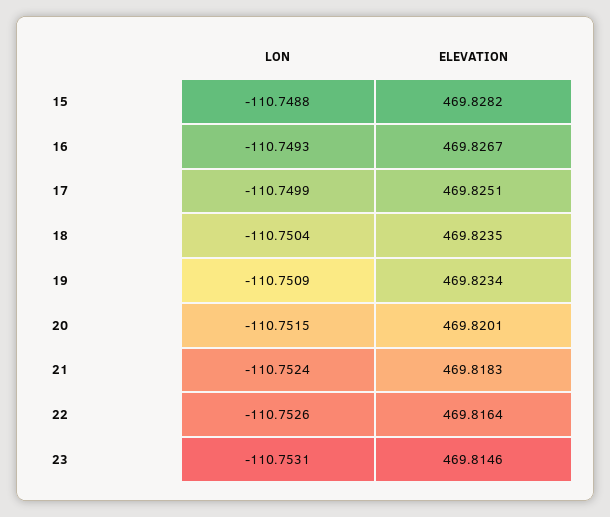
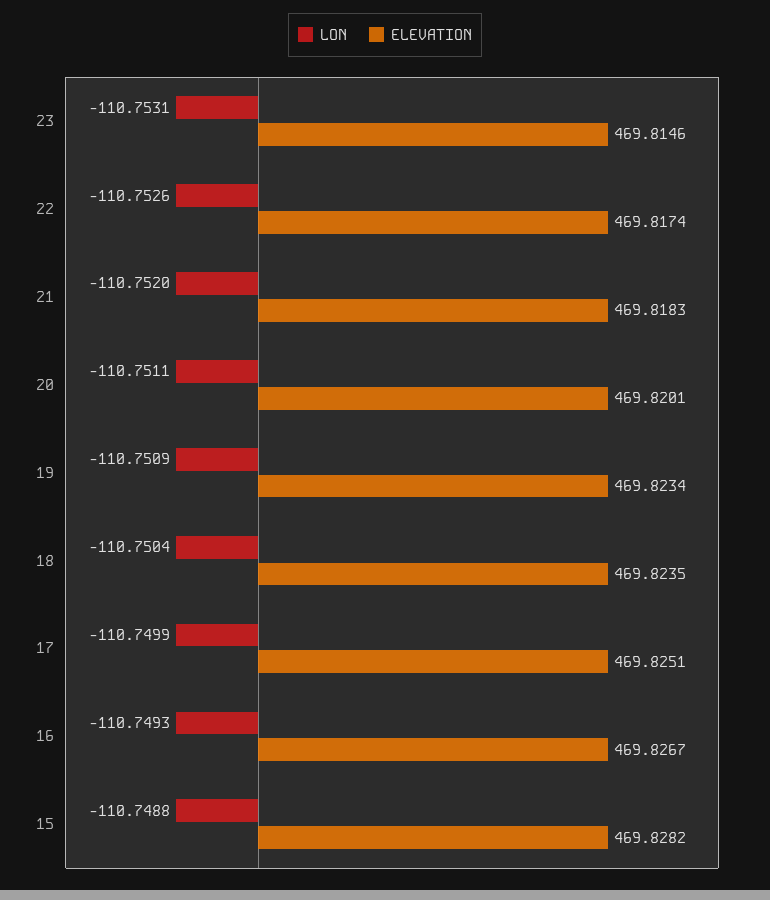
LON, 20: -110.7515 -> -110.7511
LON, 21: -110.7524 -> -110.752
ELEVATION, 22: 469.8164 -> 469.8174

